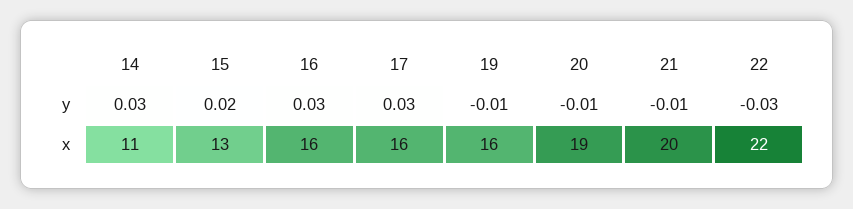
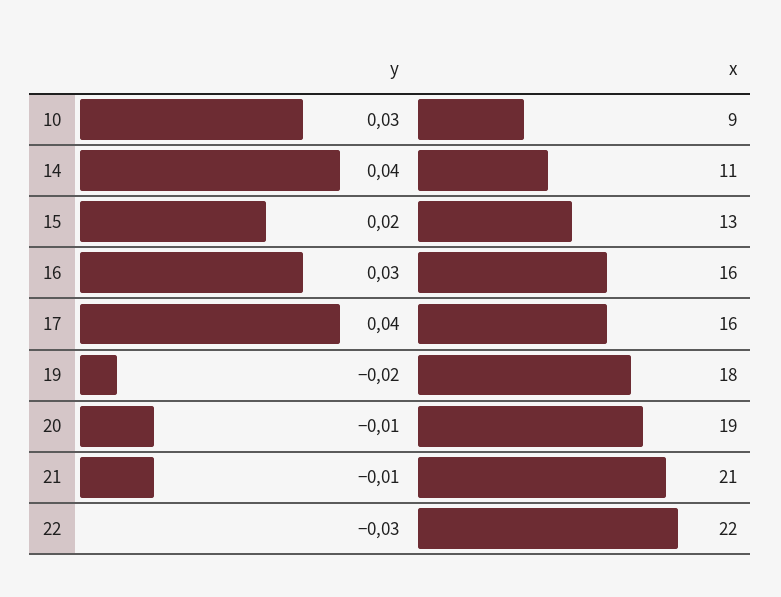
14, y: 0.03 -> 0.04
17, y: 0.03 -> 0.04
19, y: -0.01 -> -0.02
19, x: 16 -> 18
21, x: 20 -> 21
10, y: none -> 0.03
10, x: none -> 9

